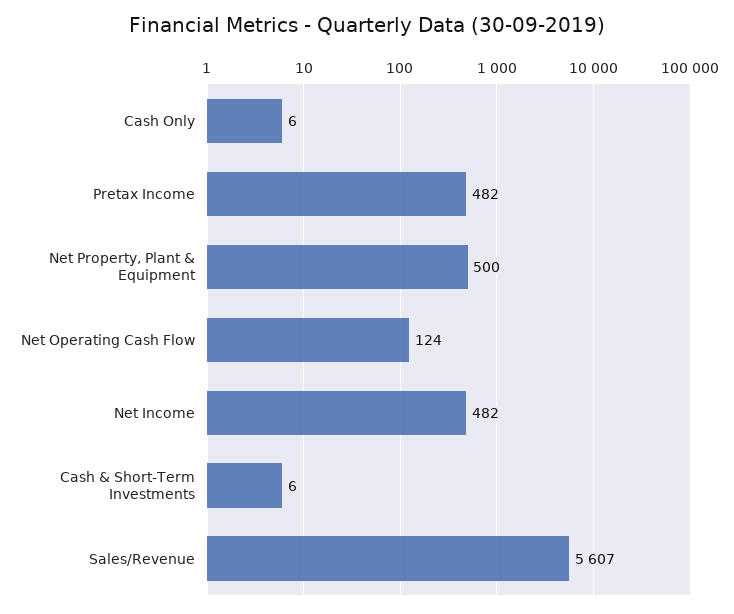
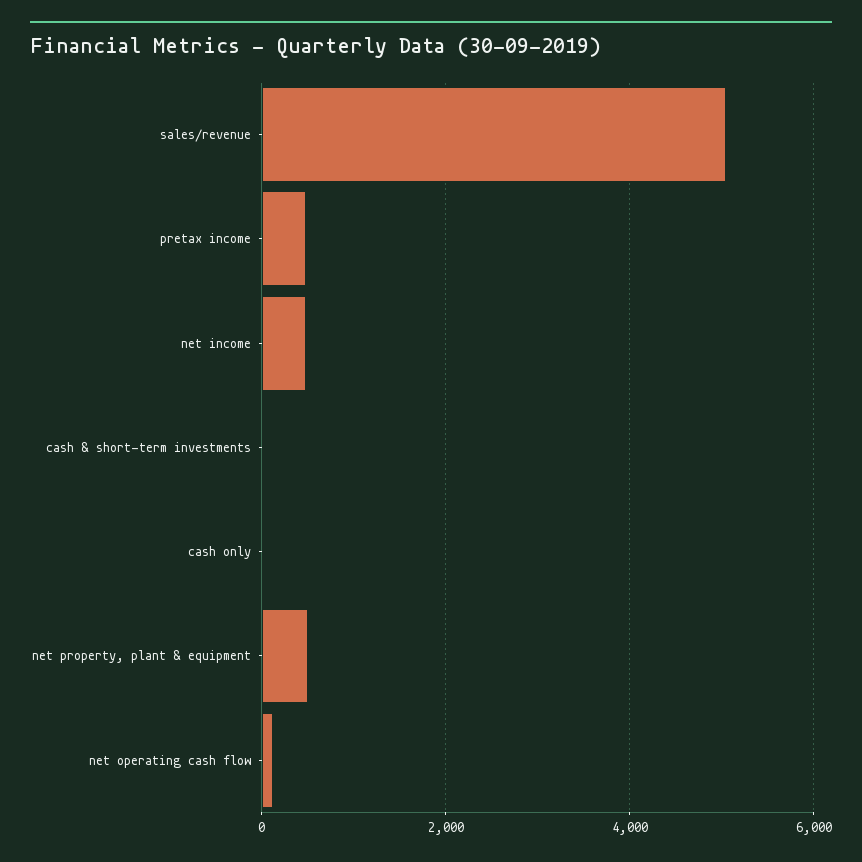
Sales/Revenue: 5607 -> 5000

